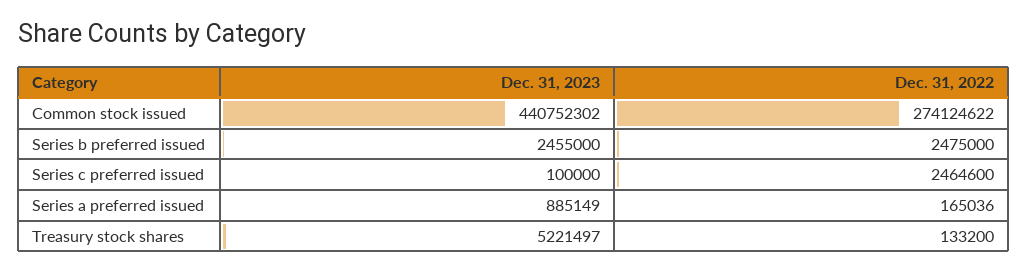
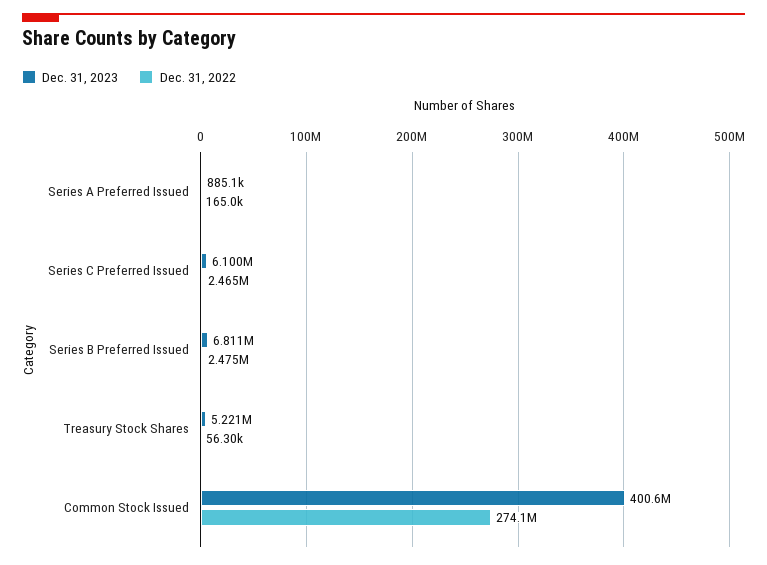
Dec. 31, 2023, Common stock issued: 440752302 -> 400600000
Dec. 31, 2023, Series b preferred issued: 2455000 -> 6811000
Dec. 31, 2023, Series c preferred issued: 100000 -> 6100000
Dec. 31, 2022, Treasury stock shares: 133200 -> 56300

